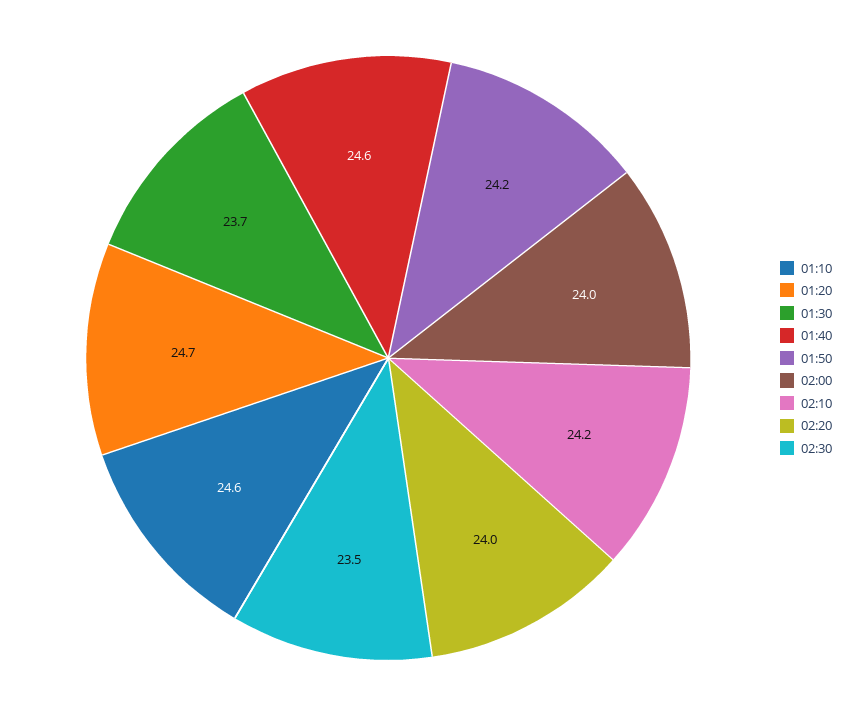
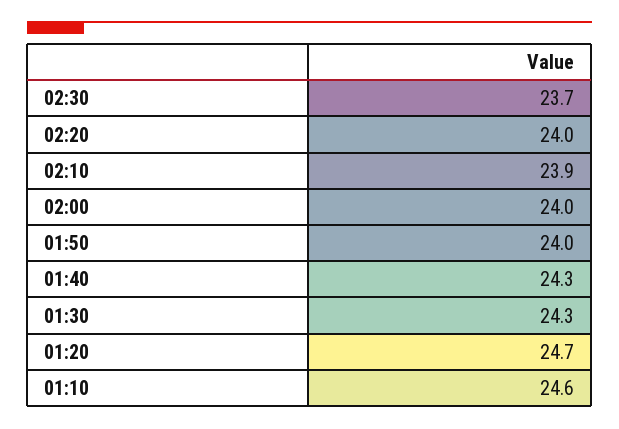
01:30: 23.7 -> 24.3
01:40: 24.6 -> 24.3
01:50: 24.2 -> 24
02:10: 24.2 -> 23.9
02:30: 23.5 -> 23.7

